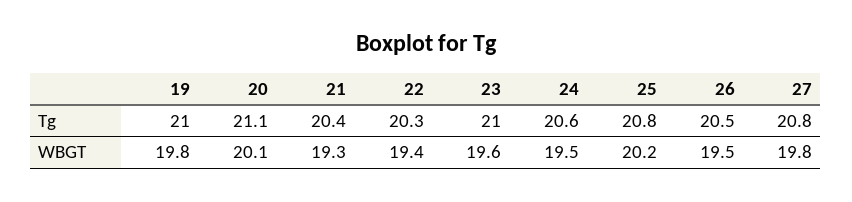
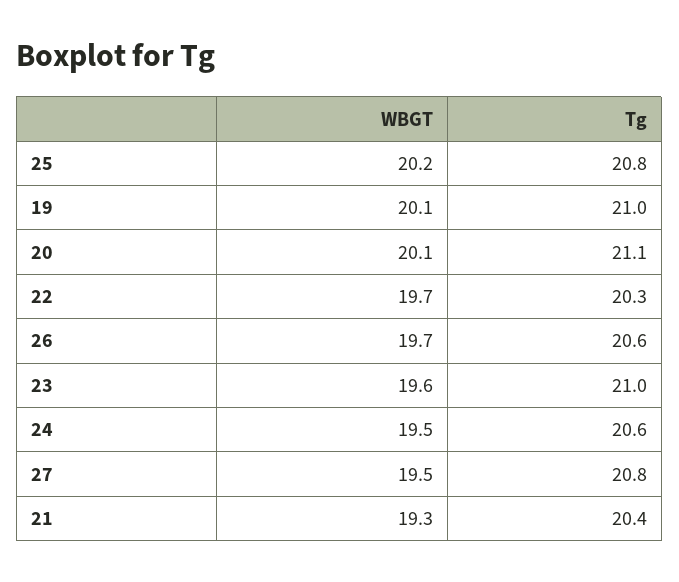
26, Tg: 20.5 -> 20.6
19, WBGT: 19.8 -> 20.1
22, WBGT: 19.4 -> 19.7
26, WBGT: 19.5 -> 19.7
27, WBGT: 19.8 -> 19.5

